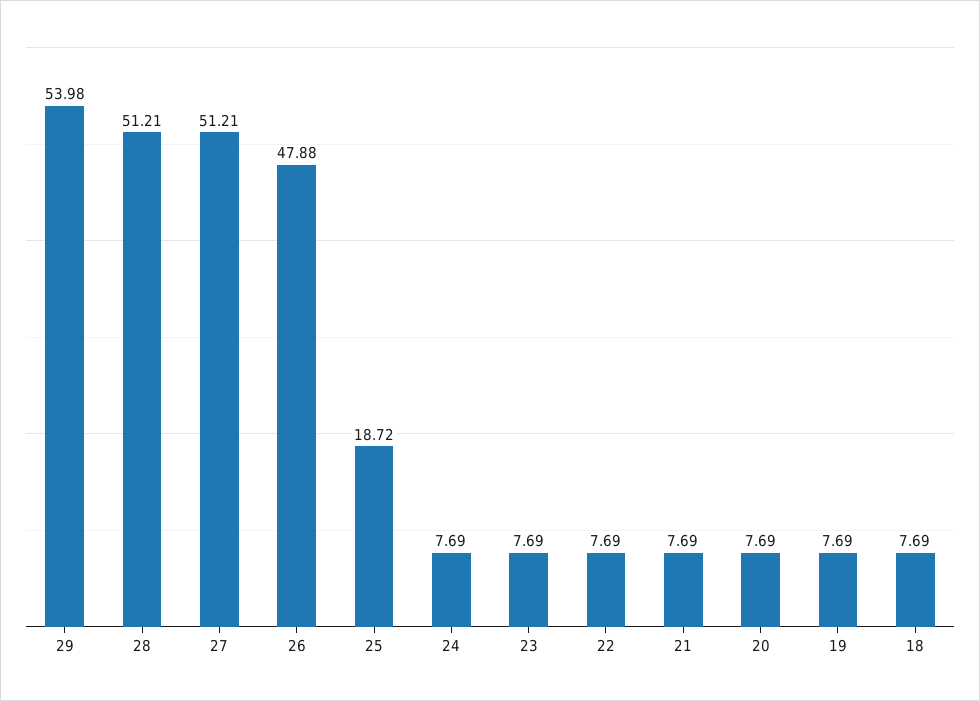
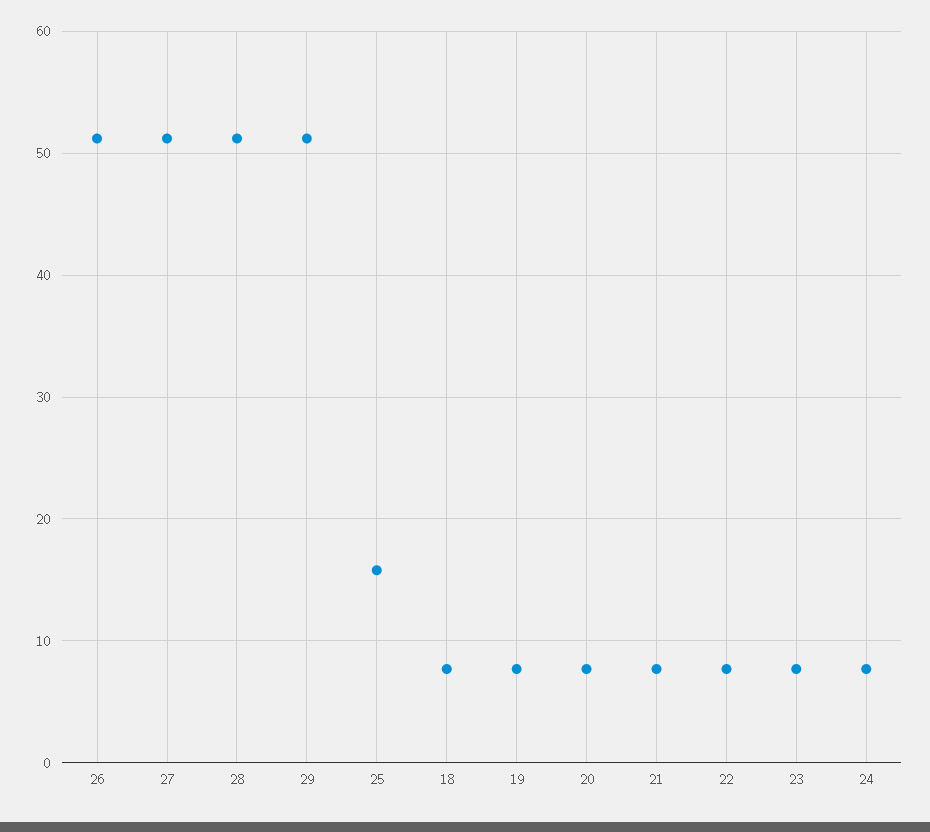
29: 53.98 -> 51
26: 47.88 -> 51
25: 18.72 -> 16

